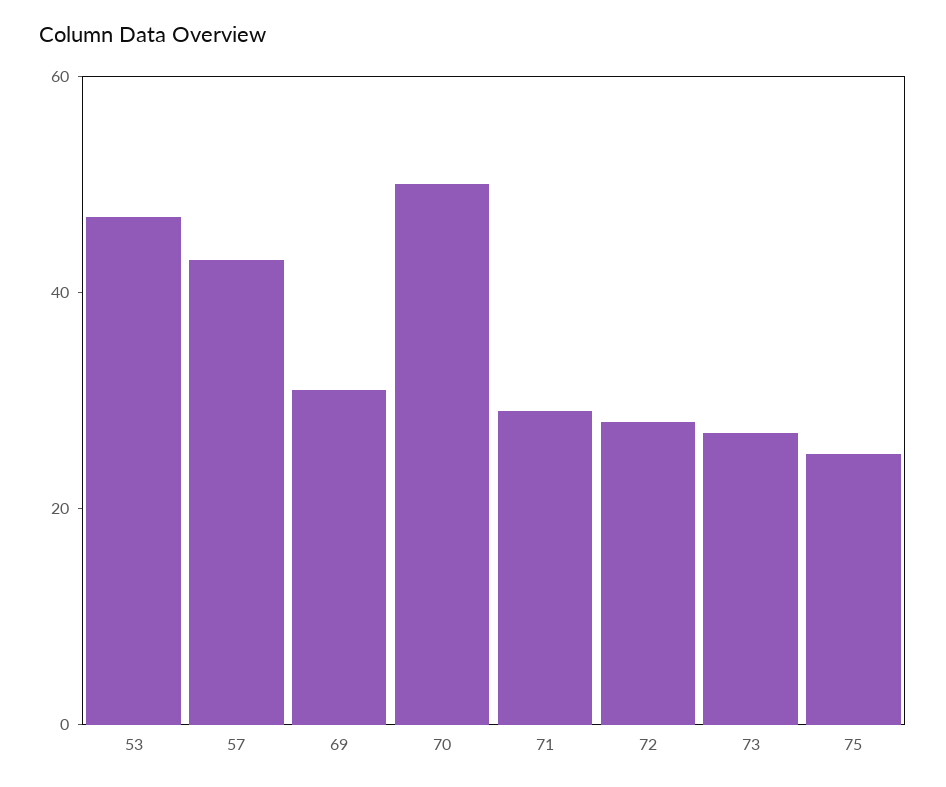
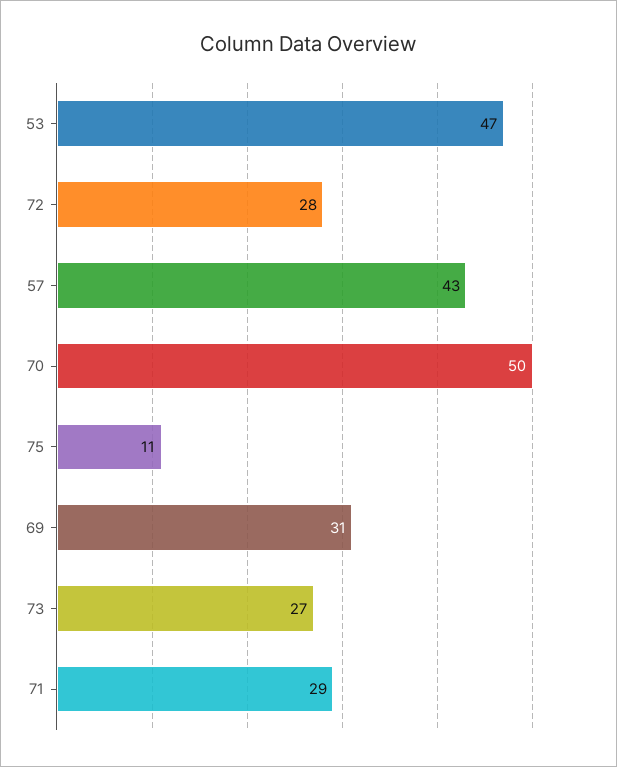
75: 25 -> 11

